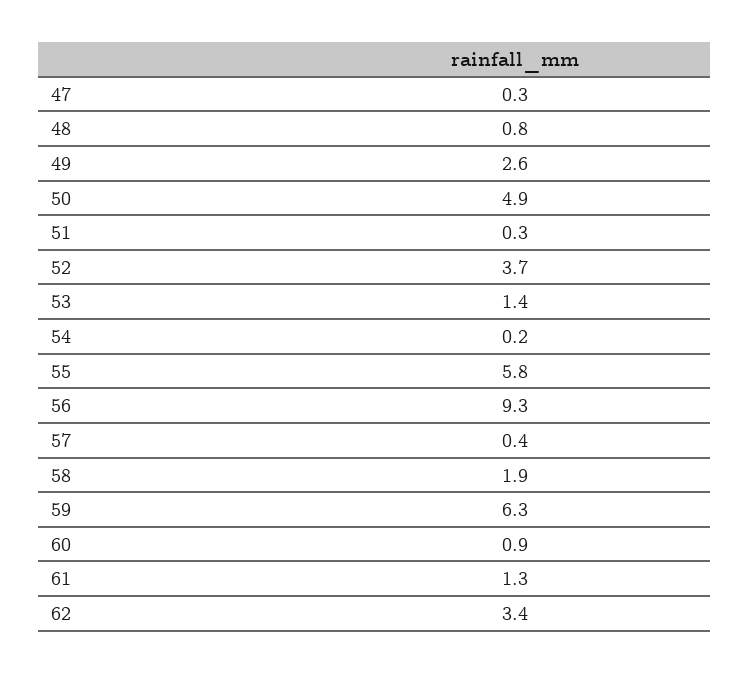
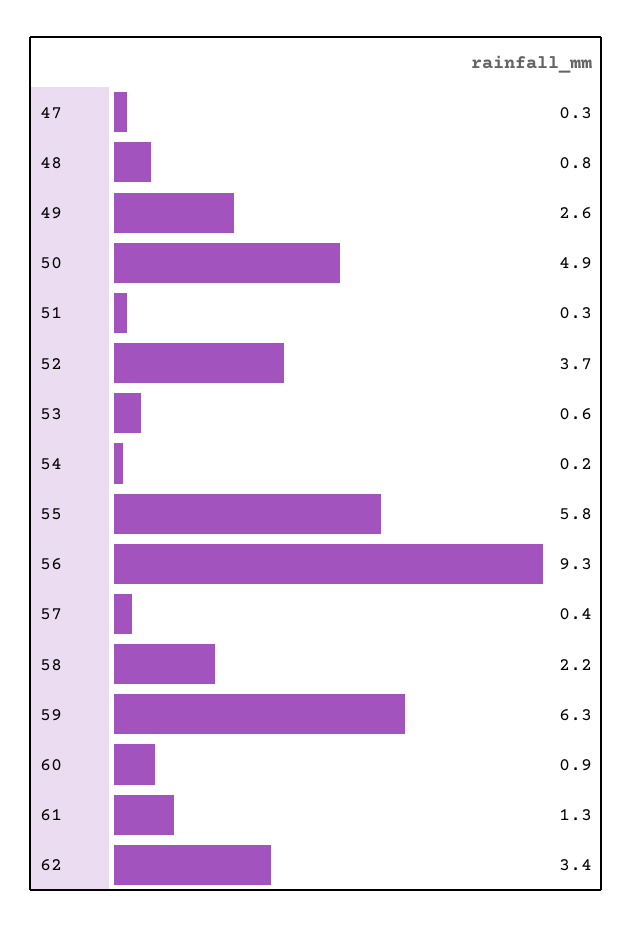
53: 1.4 -> 0.6
58: 1.9 -> 2.2

